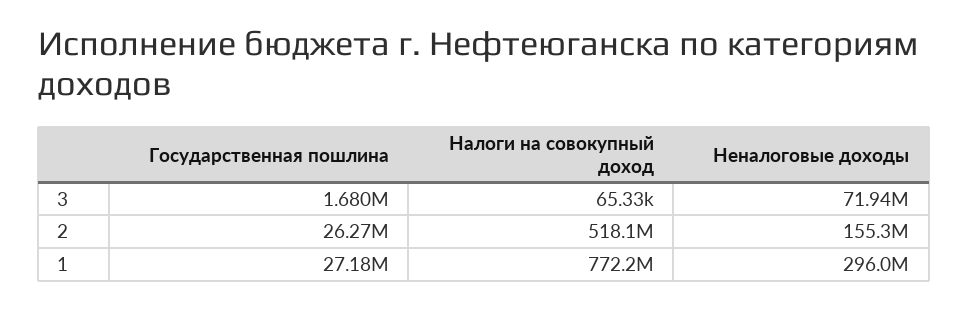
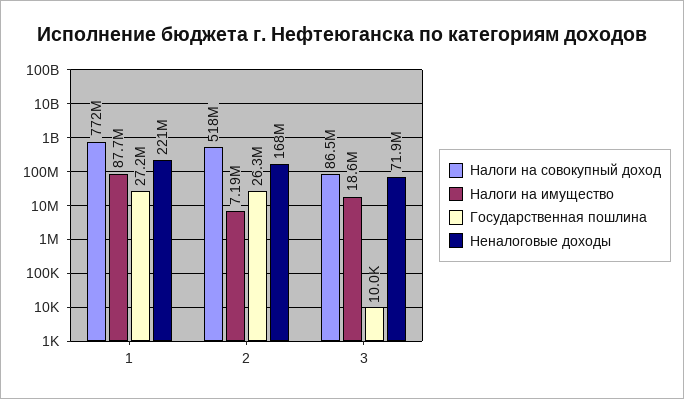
Государственная пошлина, 3: 1680000 -> 10000
Налоги на совокупный доход, 3: 65330 -> 86500000
Неналоговые доходы, 2: 155300000 -> 168000000
Неналоговые доходы, 1: 296000000 -> 221000000
Налоги на имущество, 1: none -> 87700000
Налоги на имущество, 2: none -> 7190000
Налоги на имущество, 3: none -> 18600000

